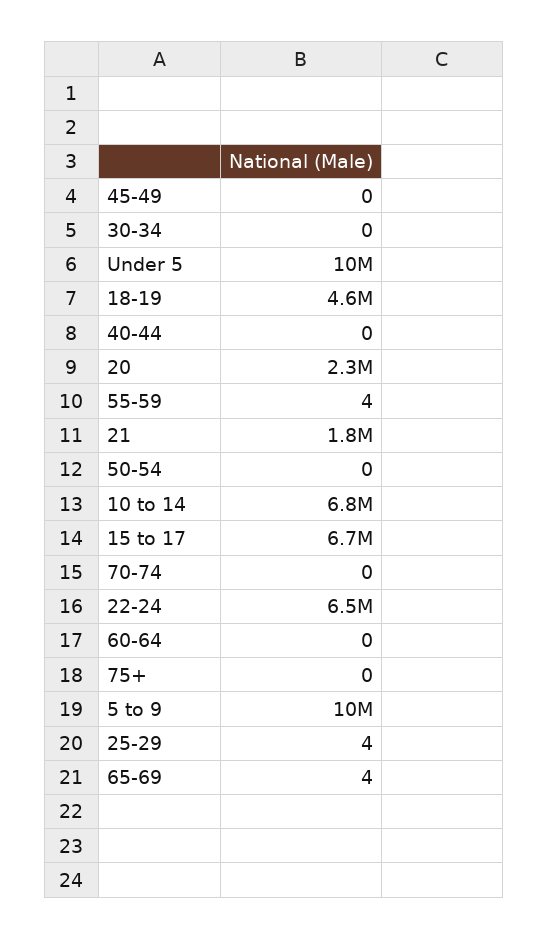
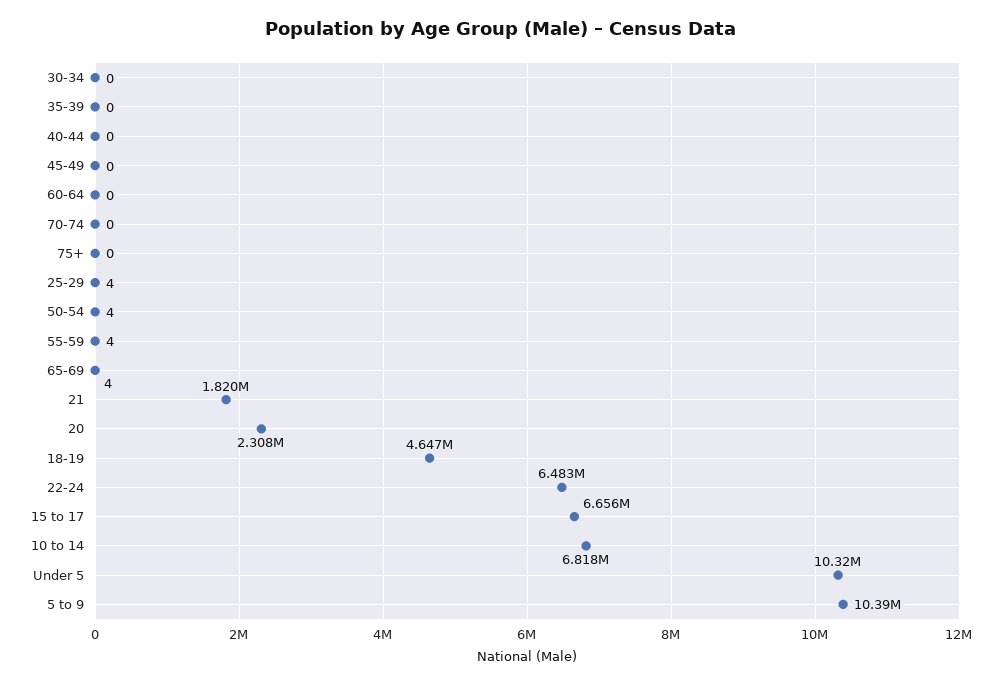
50-54: 0 -> 4
35-39: none -> 0

